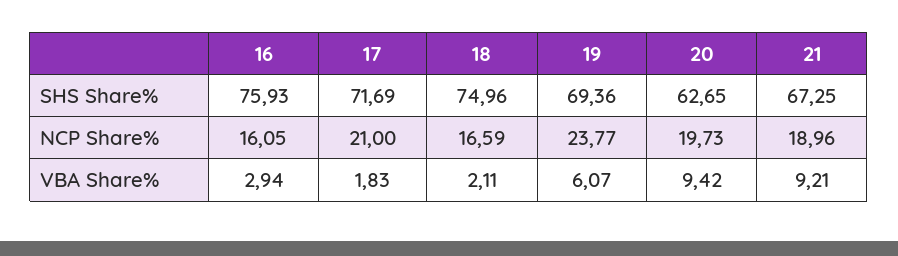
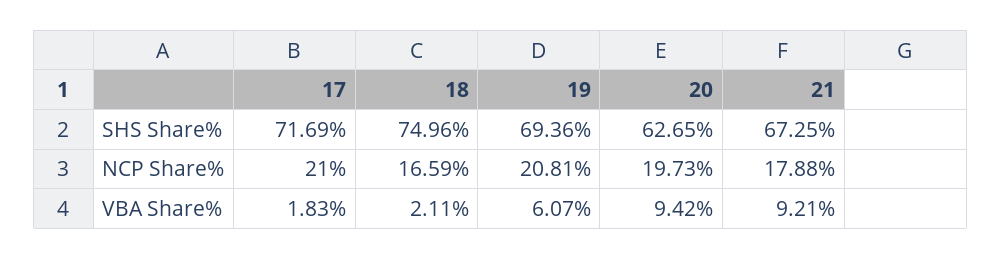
16, SHS Share%: 75.93 -> none
16, NCP Share%: 16.05 -> none
19, NCP Share%: 23.77 -> 20.81
21, NCP Share%: 18.96 -> 17.88
16, VBA Share%: 2.94 -> none

